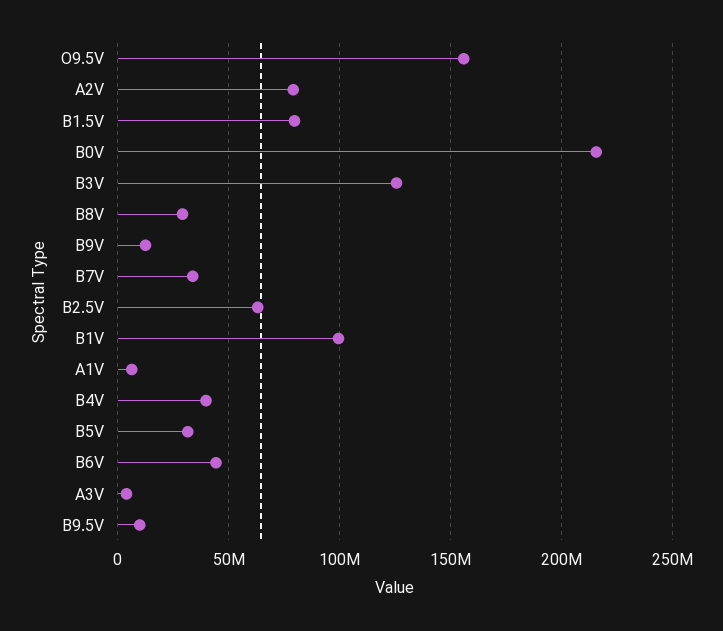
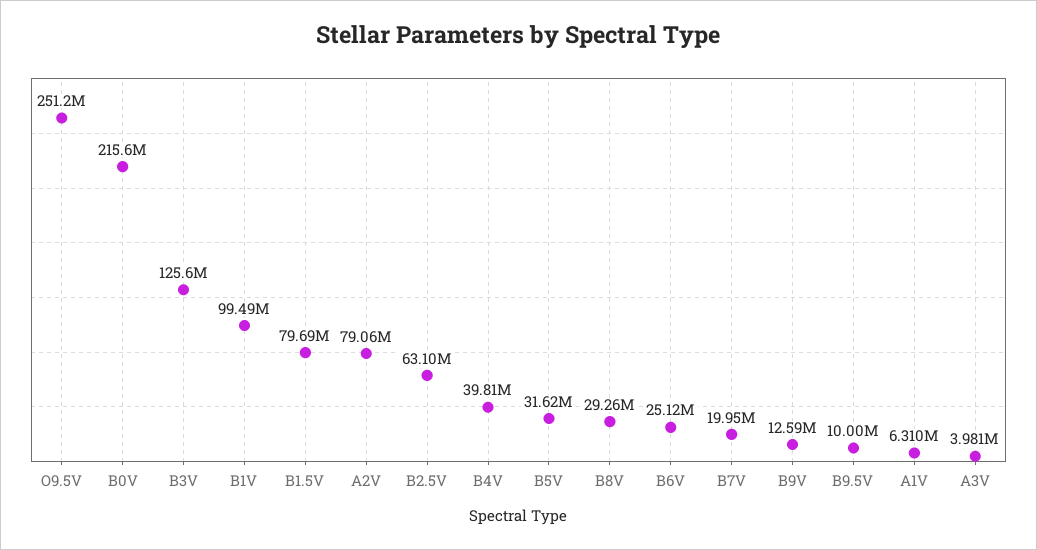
O9.5V: 155000000 -> 251200000
B7V: 35000000 -> 19950000
B6V: 45000000 -> 25120000

